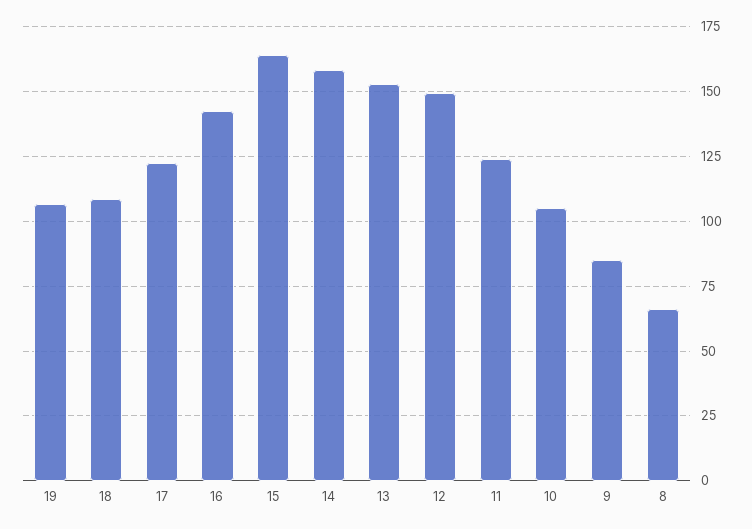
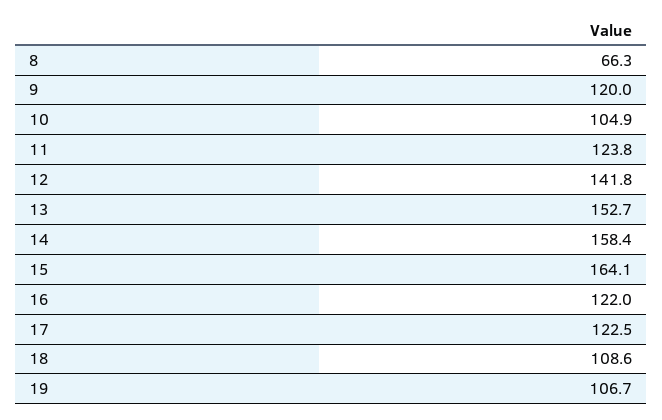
16: 142.5 -> 122
12: 150 -> 141.8
9: 85 -> 120

